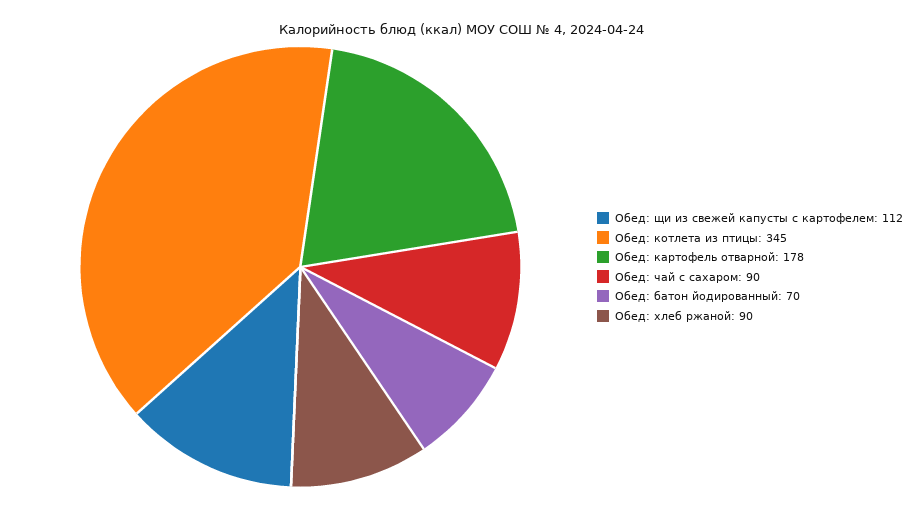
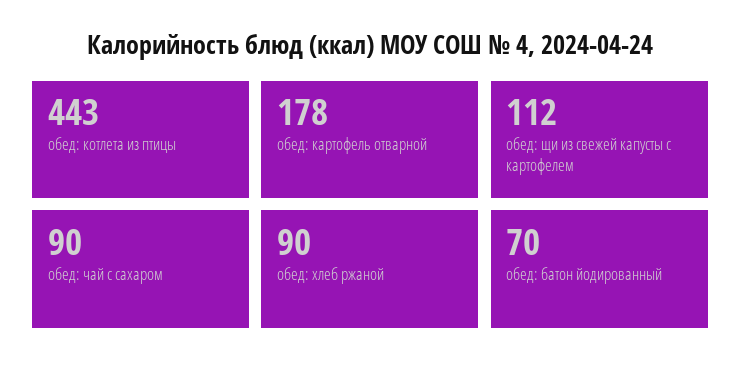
Обед: котлета из птицы: 345 -> 443

